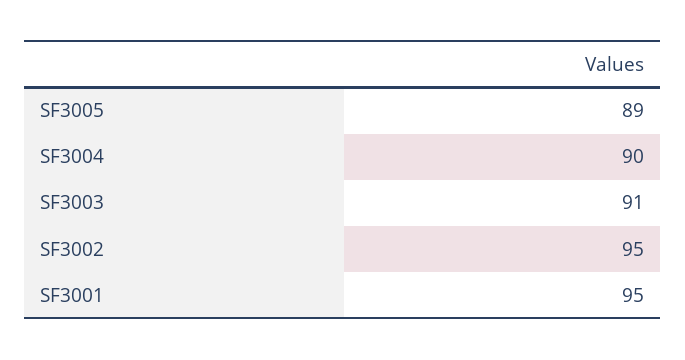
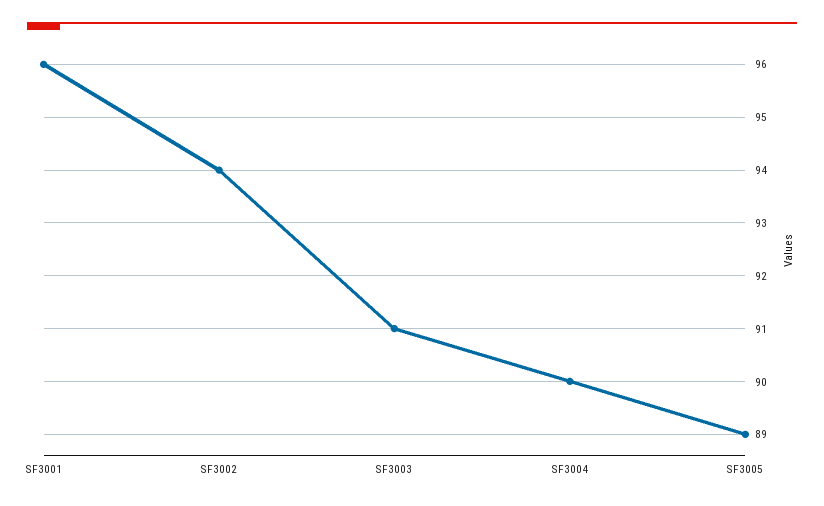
SF3002: 95 -> 94
SF3001: 95 -> 96

